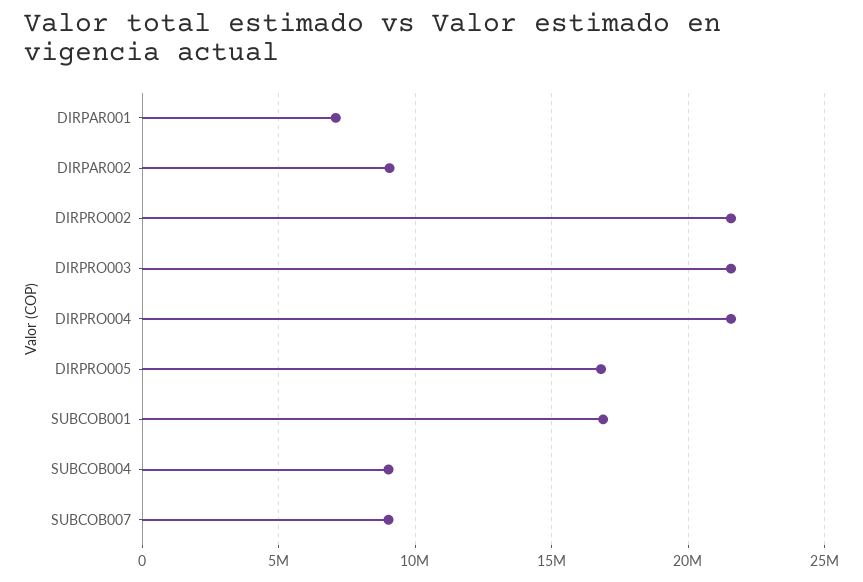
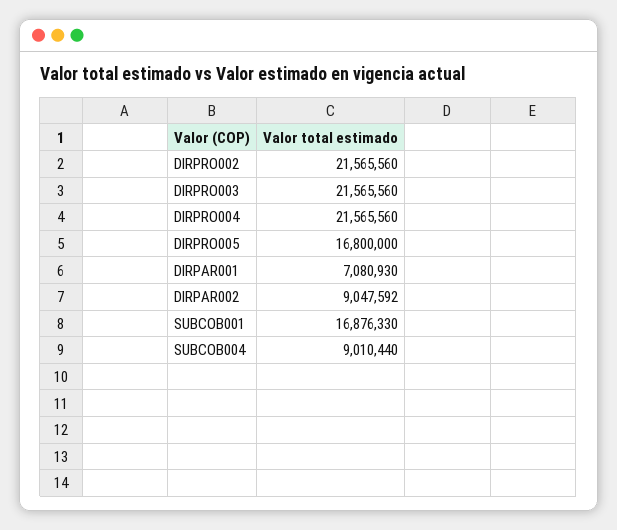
SUBCOB007: 9000000 -> none

